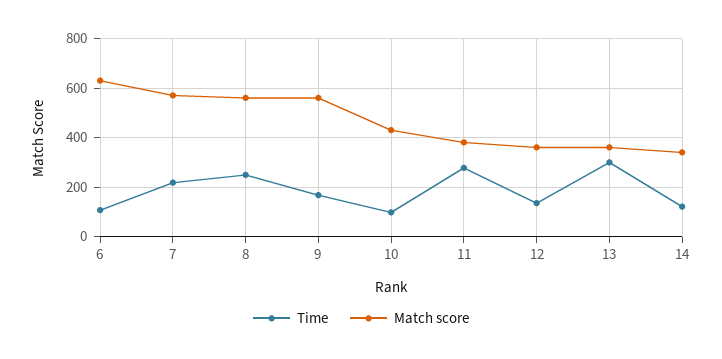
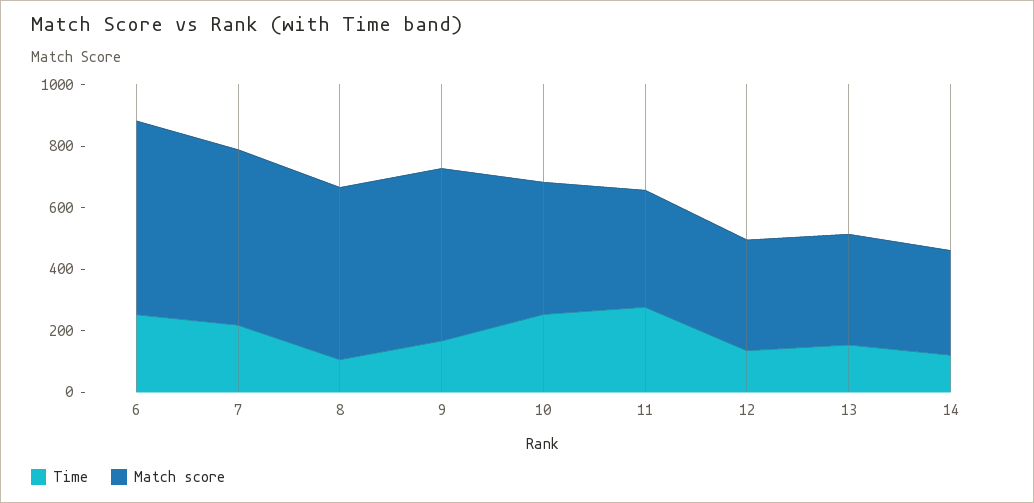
Time, 6: 100 -> 250
Time, 8: 250 -> 100
Time, 10: 100 -> 250
Time, 13: 300 -> 150

